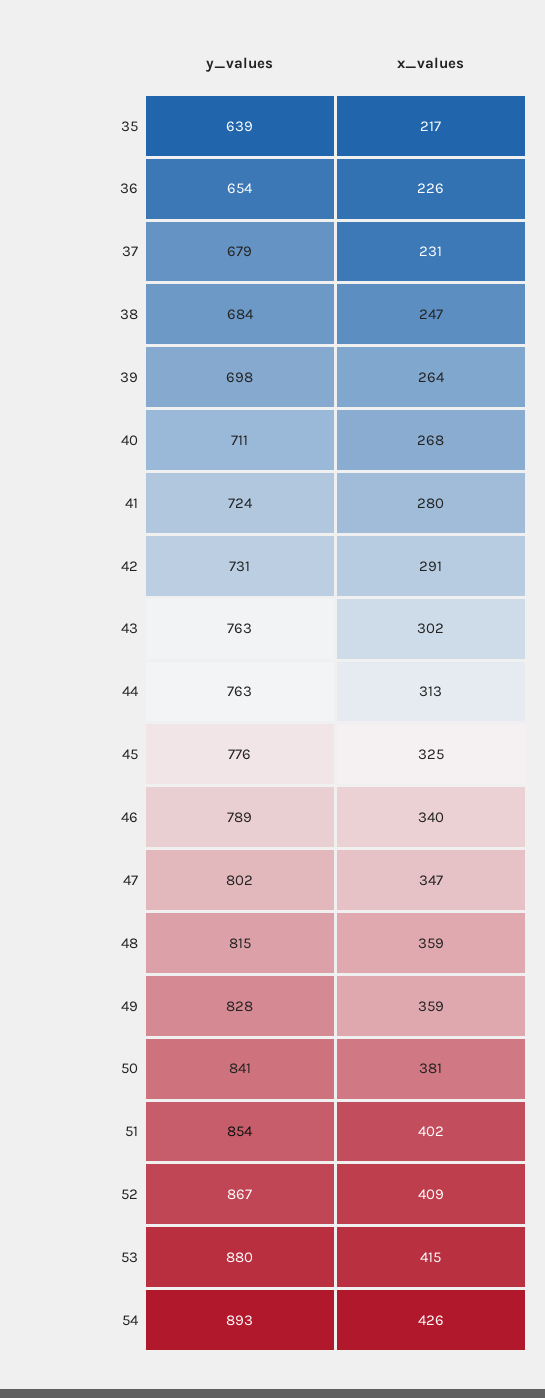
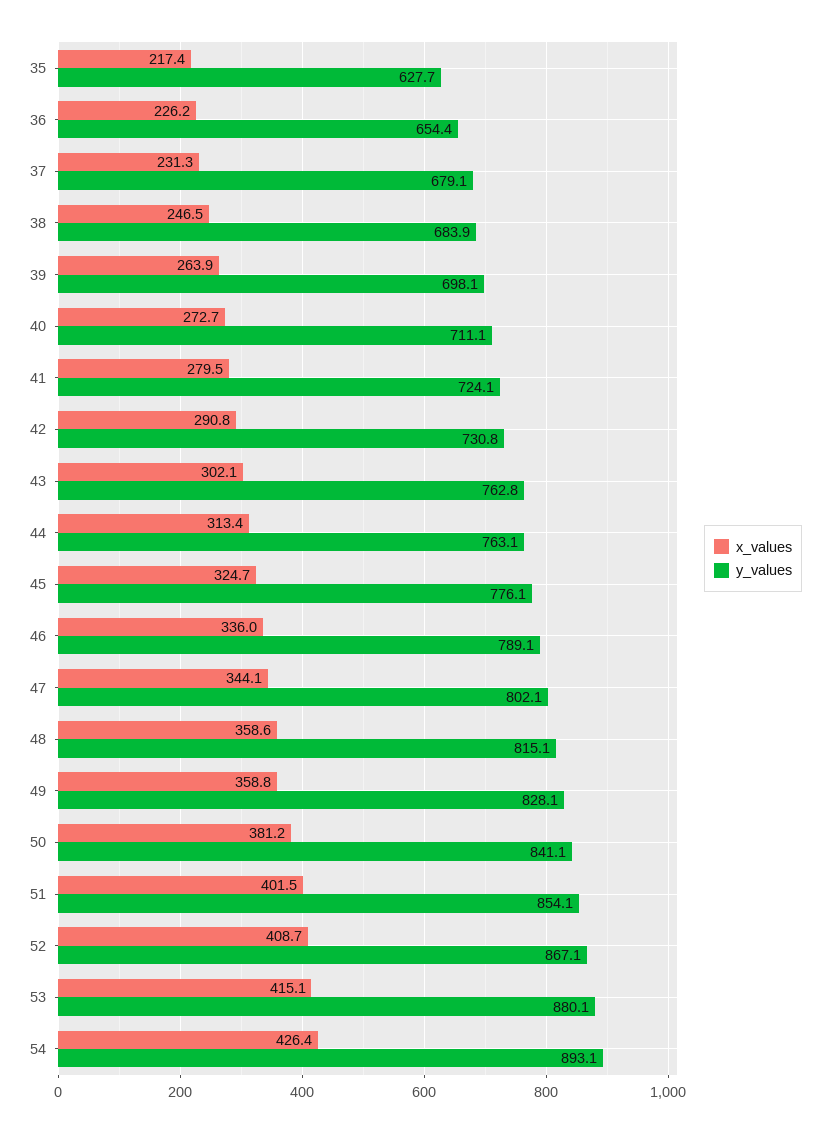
y_values, 35: 639 -> 627.7
x_values, 40: 268 -> 272.7
x_values, 46: 340 -> 336
x_values, 47: 347 -> 344.1

